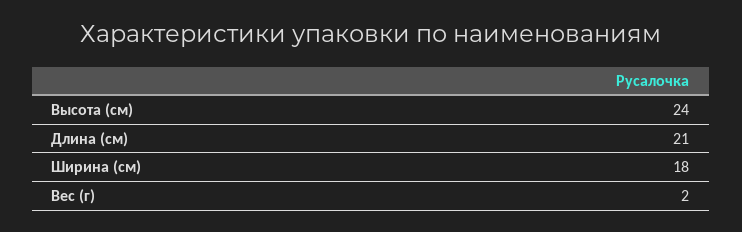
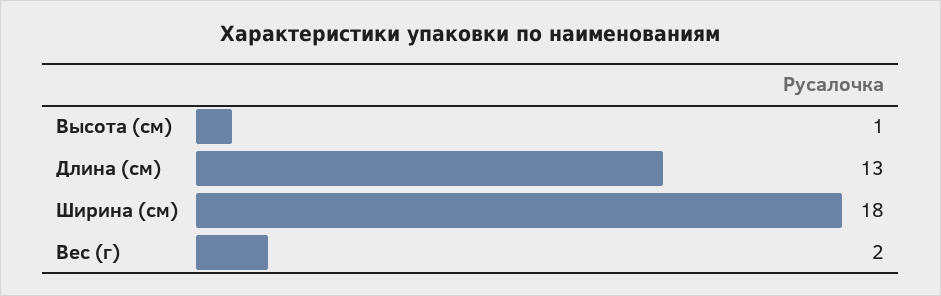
Высота (см): 24 -> 1
Длина (см): 21 -> 13

